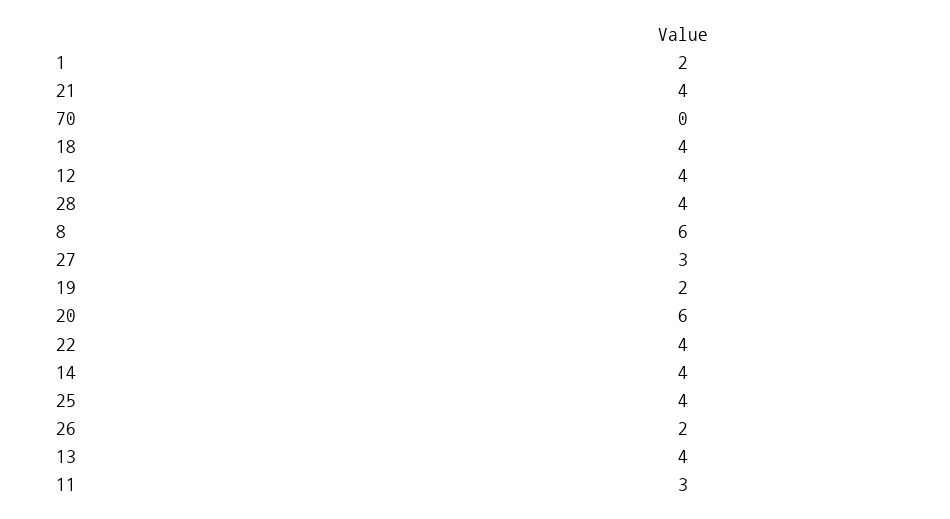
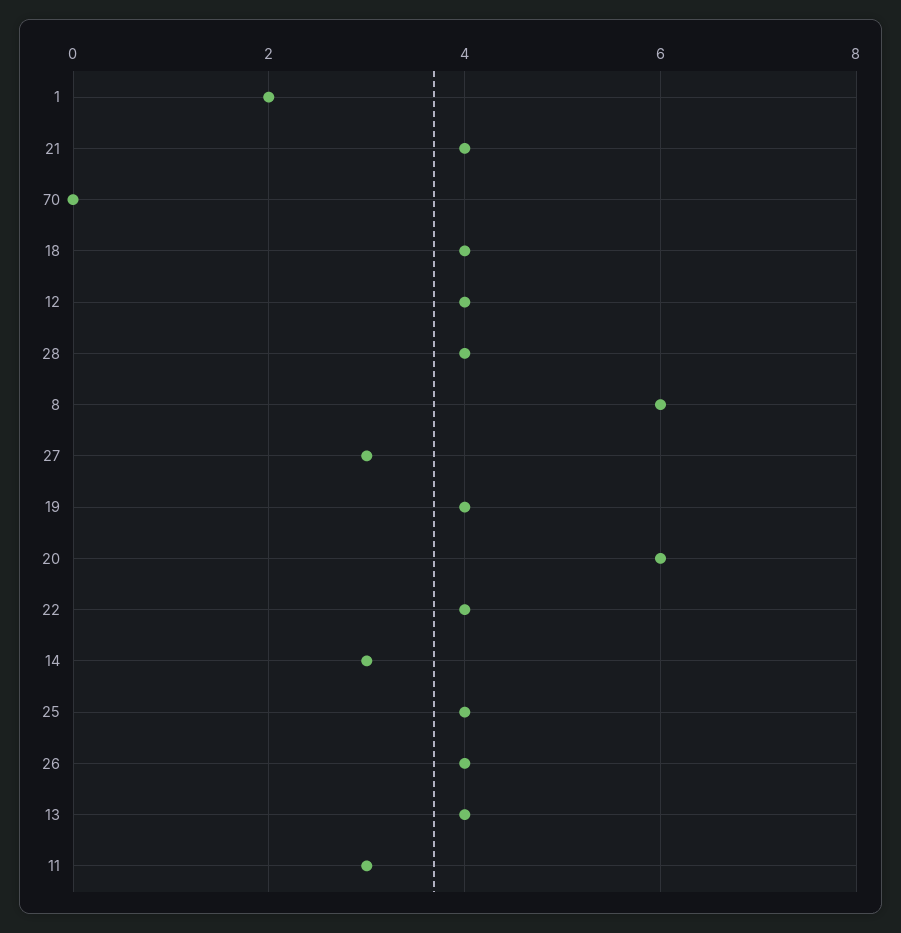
19: 2 -> 4
14: 4 -> 3
26: 2 -> 4

